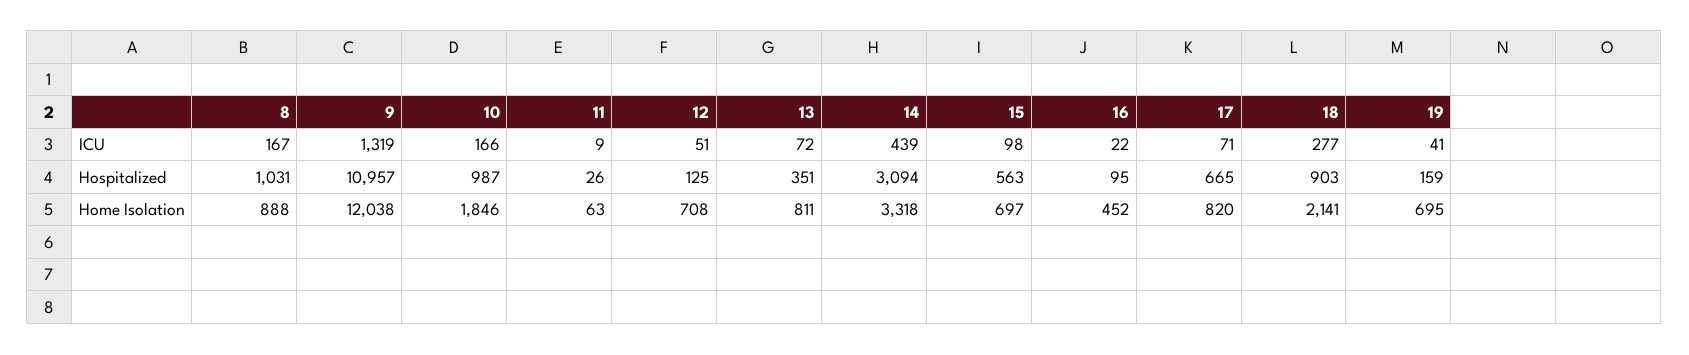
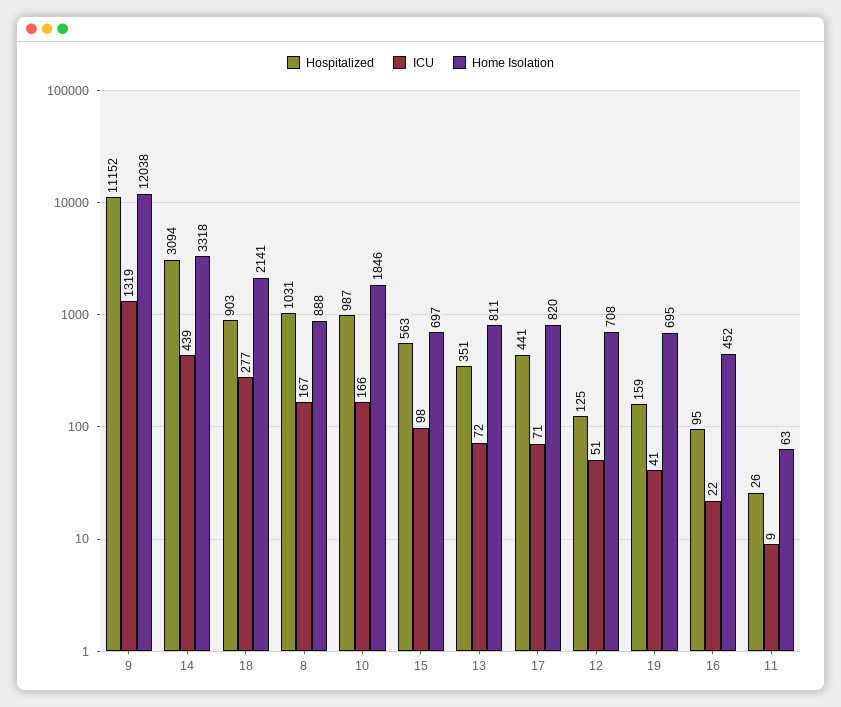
Hospitalized, 9: 10957 -> 11152
Hospitalized, 17: 665 -> 441

